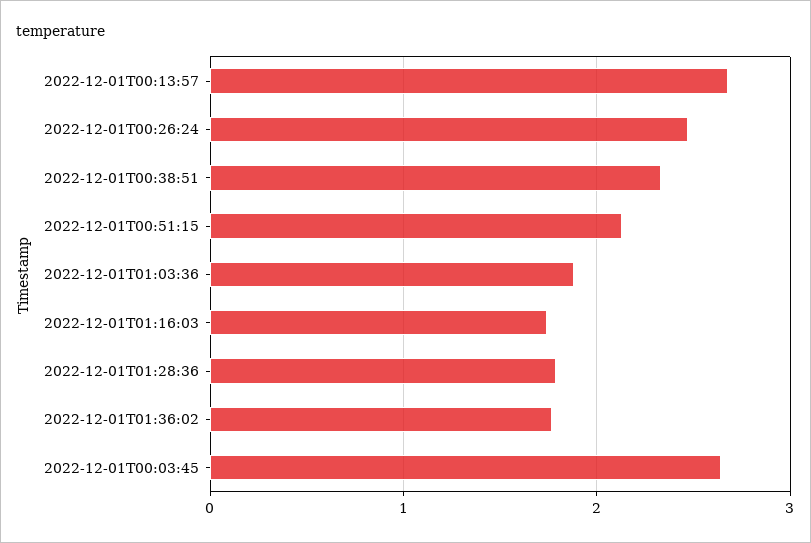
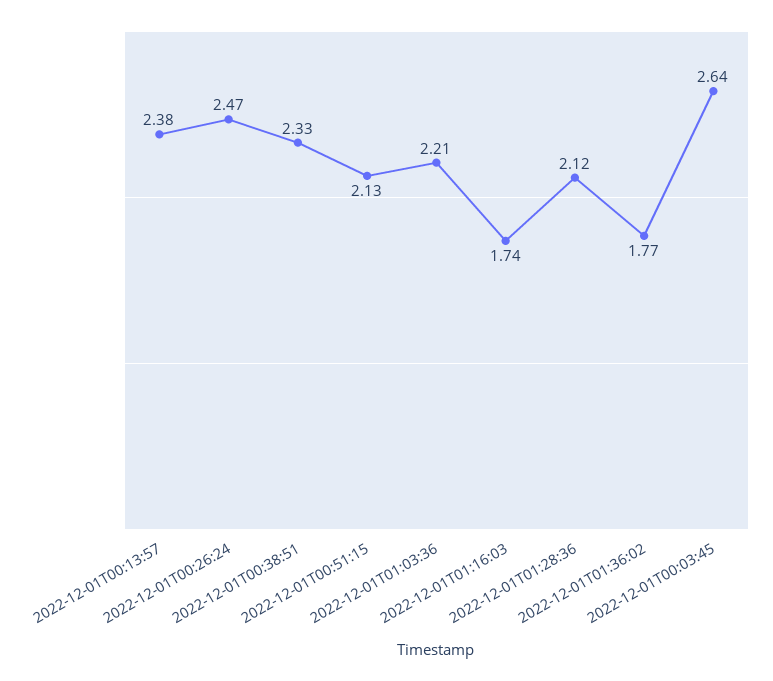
2022-12-01T00:13:57: 2.7 -> 2.38
2022-12-01T01:03:36: 1.9 -> 2.21
2022-12-01T01:28:36: 1.8 -> 2.12

